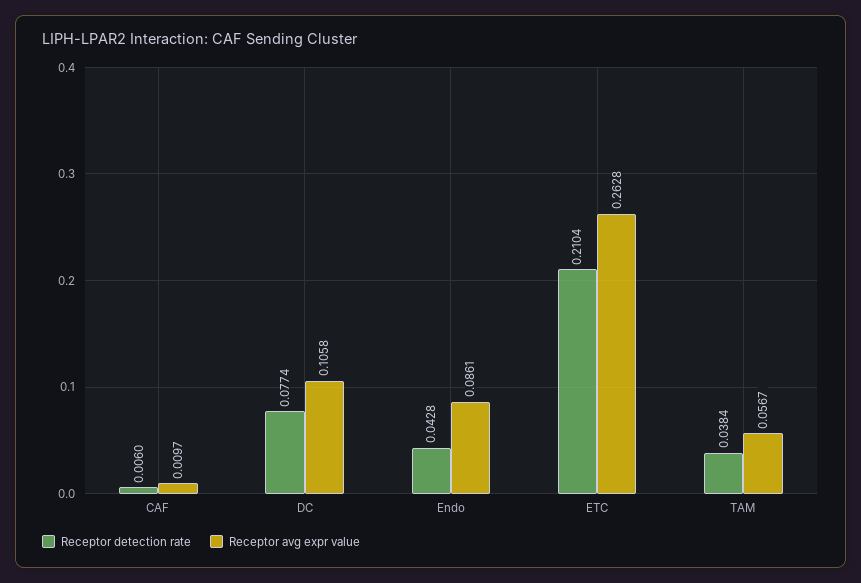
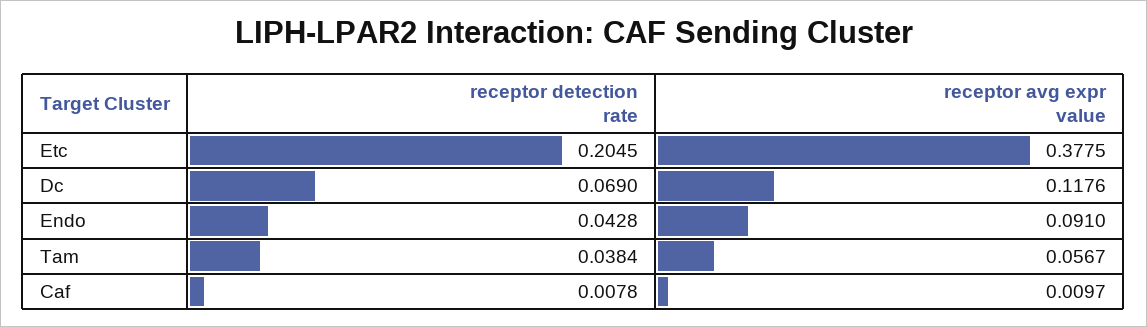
Receptor detection rate, CAF: 0.006 -> 0.0078
Receptor detection rate, DC: 0.0774 -> 0.069
Receptor avg expr value, DC: 0.1058 -> 0.1176
Receptor avg expr value, Endo: 0.0861 -> 0.091
Receptor detection rate, ETC: 0.2104 -> 0.2045
Receptor avg expr value, ETC: 0.2628 -> 0.3775

